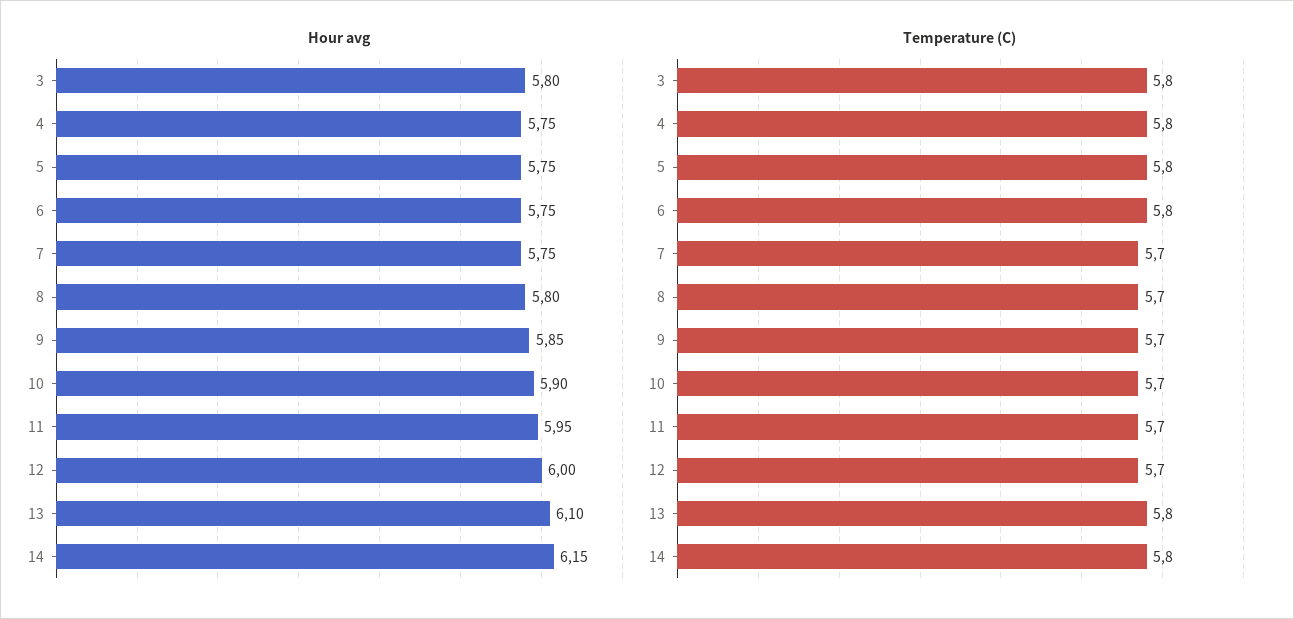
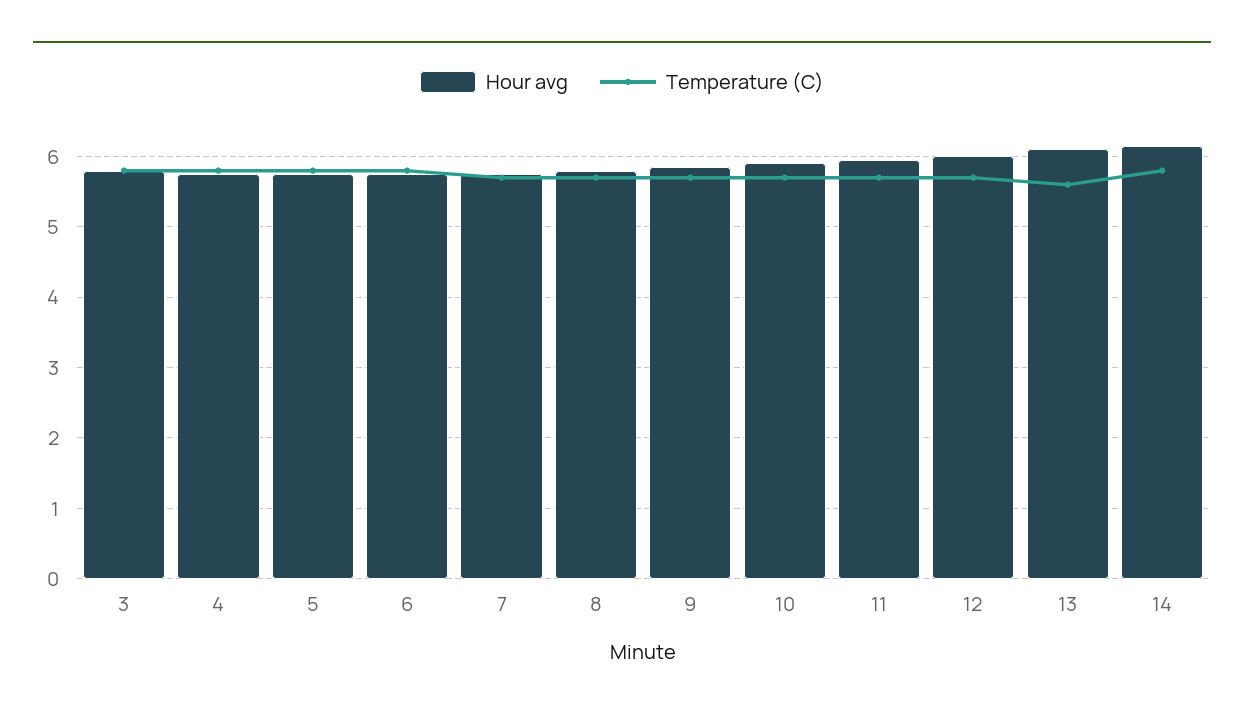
Temperature (C), 13: 5.8 -> 5.6

